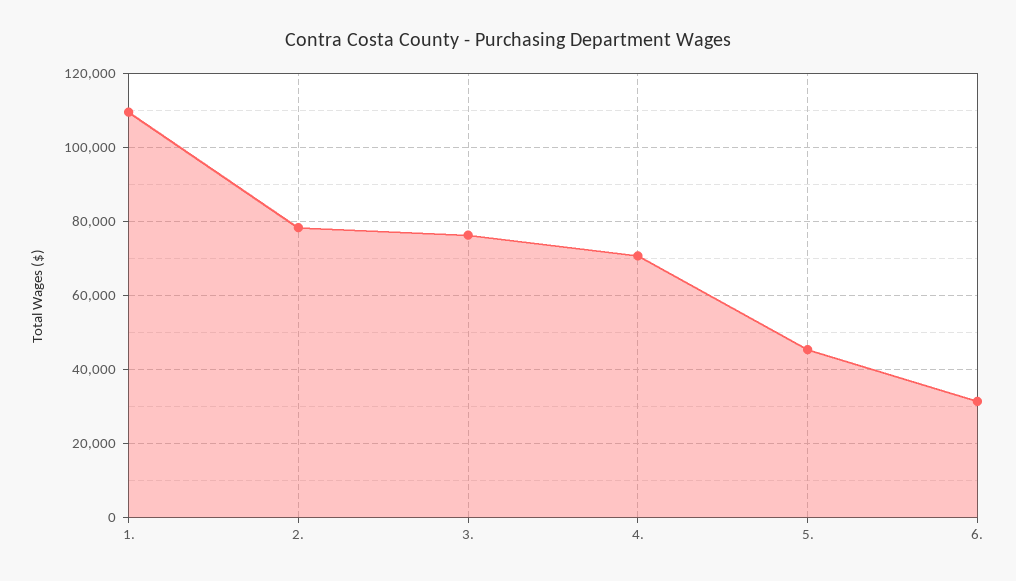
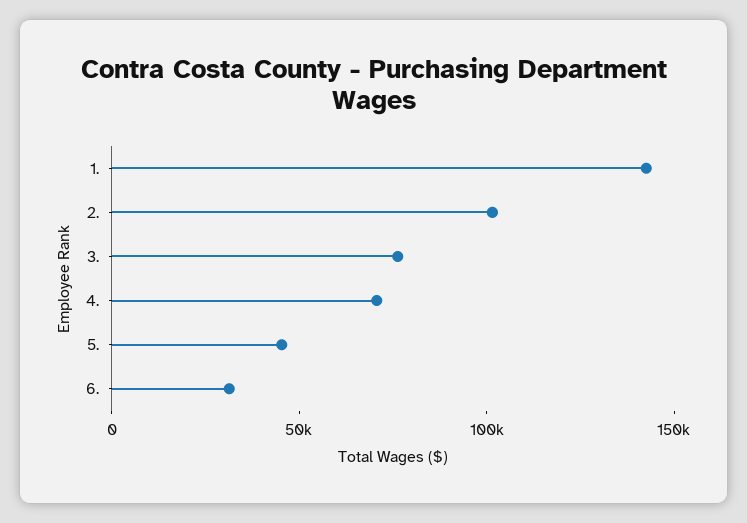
1.: 110000 -> 140000
2.: 78000 -> 100000

